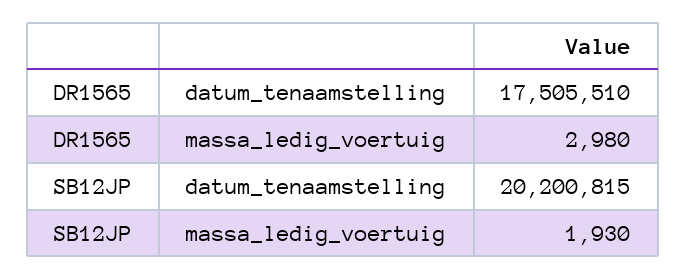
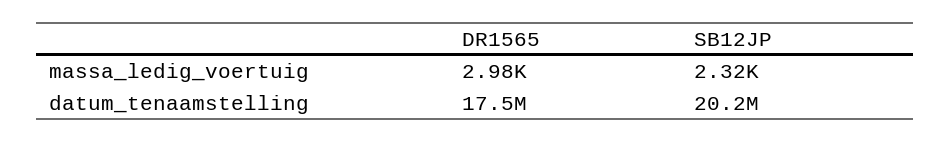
SB12JP, massa_ledig_voertuig: 1930 -> 2320

